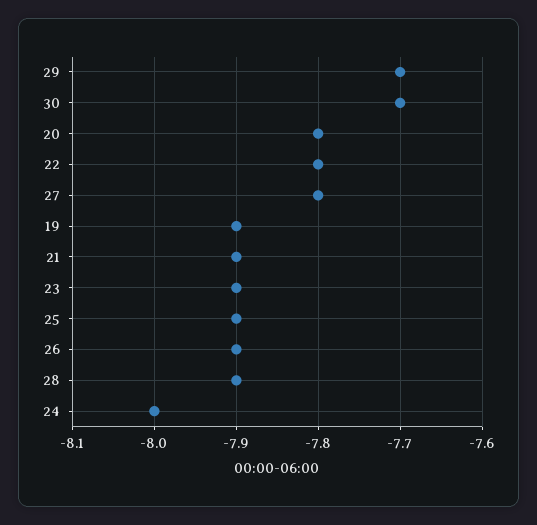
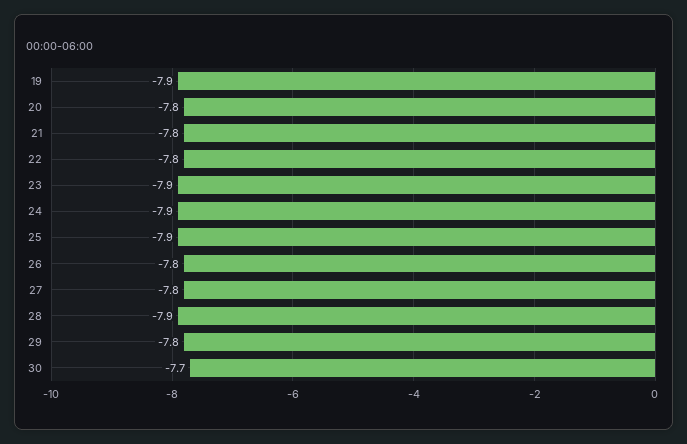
29: -7.7 -> -7.8
21: -7.9 -> -7.8
26: -7.9 -> -7.8
24: -8 -> -7.9

